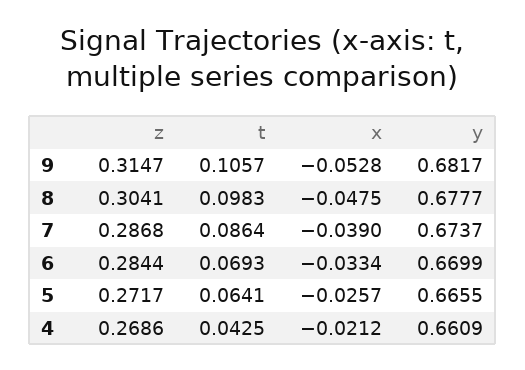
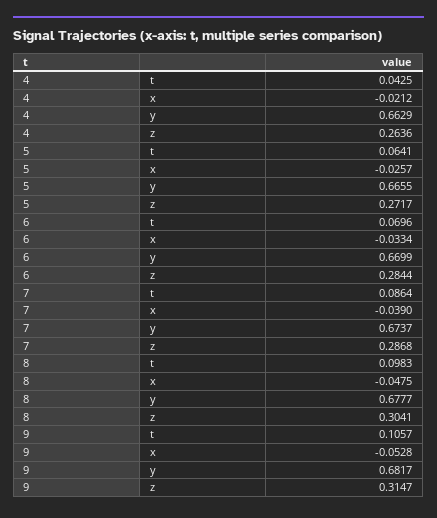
t, 6: 0.0693 -> 0.0696
z, 4: 0.2686 -> 0.2636
y, 4: 0.6609 -> 0.6629

